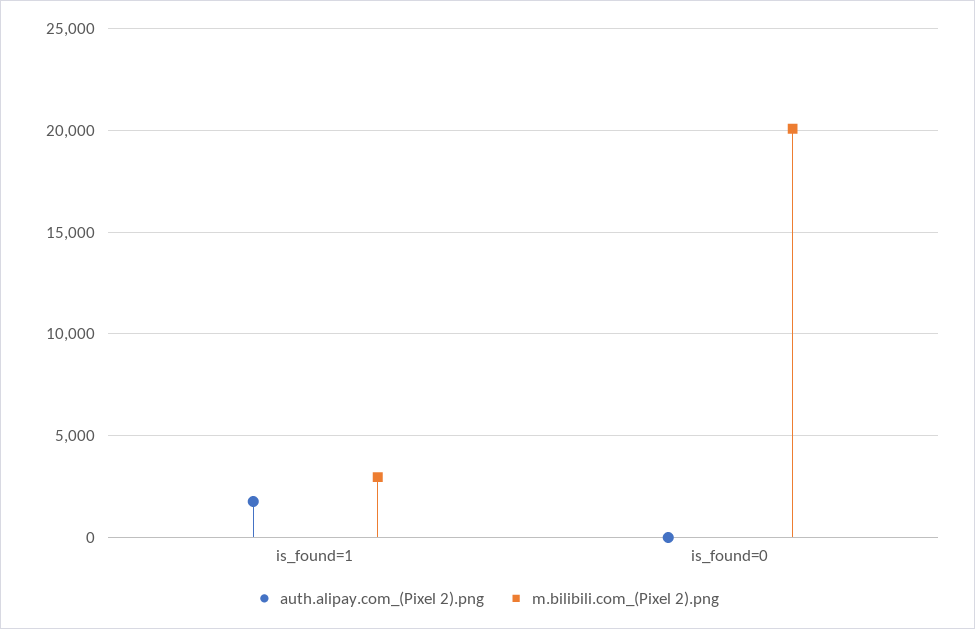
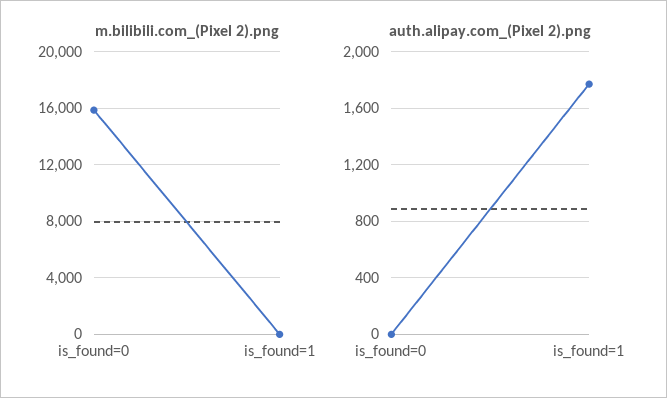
m.bilibili.com_(Pixel 2).png, is_found=1: 3000 -> 0
m.bilibili.com_(Pixel 2).png, is_found=0: 20000 -> 16000

